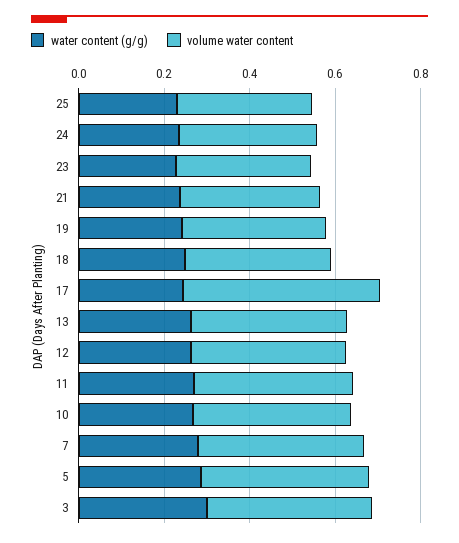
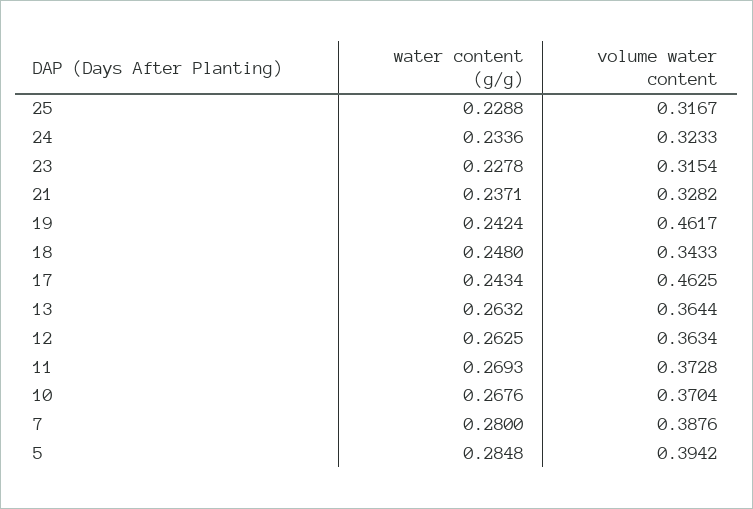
volume water content, 19: 0.35 -> 0.4617
water content (g/g), 3: 0.3 -> none
volume water content, 3: 0.4 -> none

